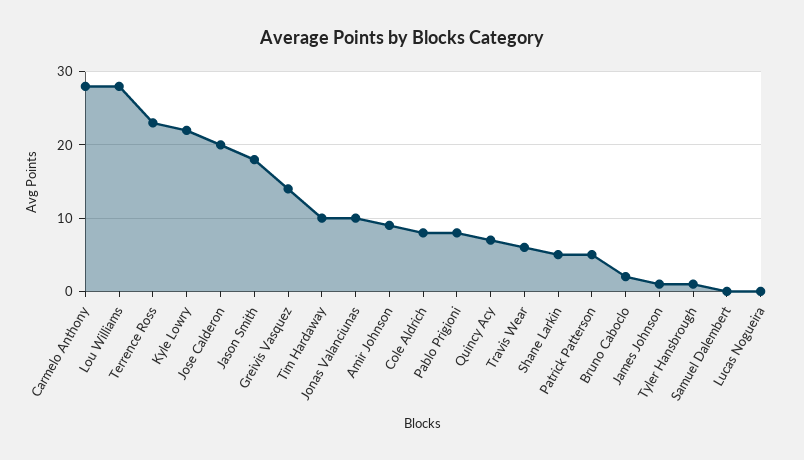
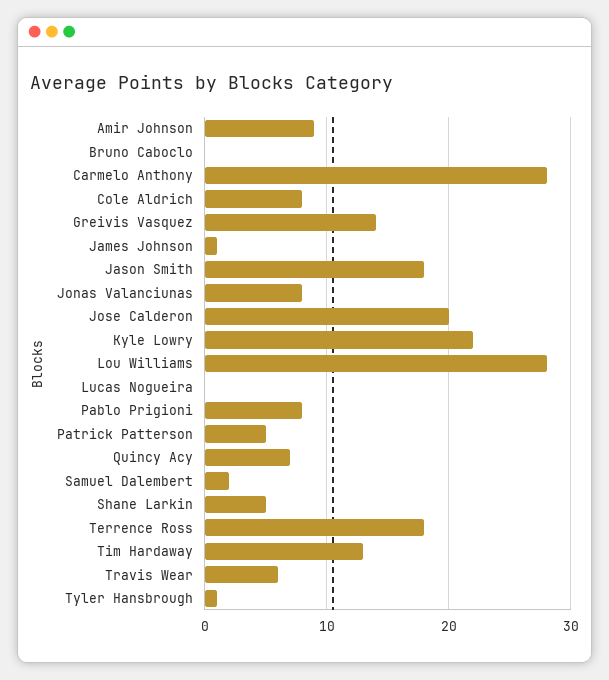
Terrence Ross: 23 -> 18
Tim Hardaway: 10 -> 13
Jonas Valanciunas: 10 -> 8
Bruno Caboclo: 2 -> 0
Samuel Dalembert: 0 -> 2

